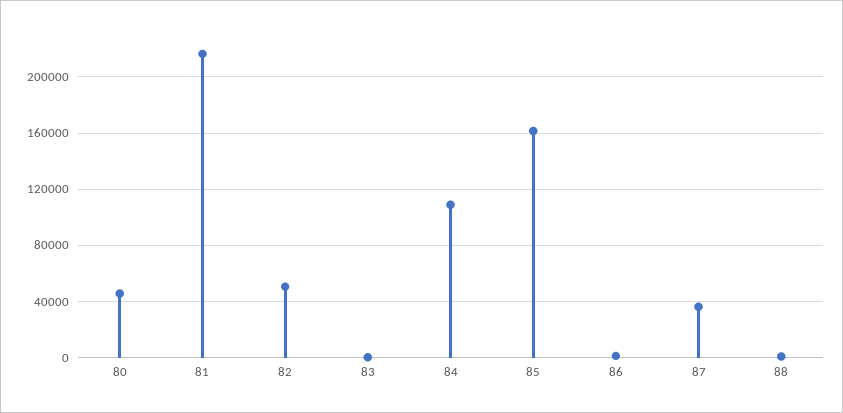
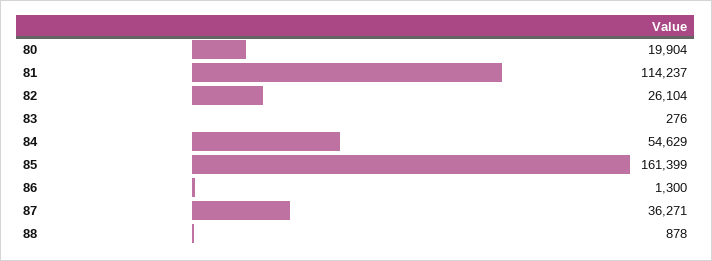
80: 45000 -> 19904
81: 215000 -> 114237
82: 50000 -> 26104
84: 110000 -> 54629

